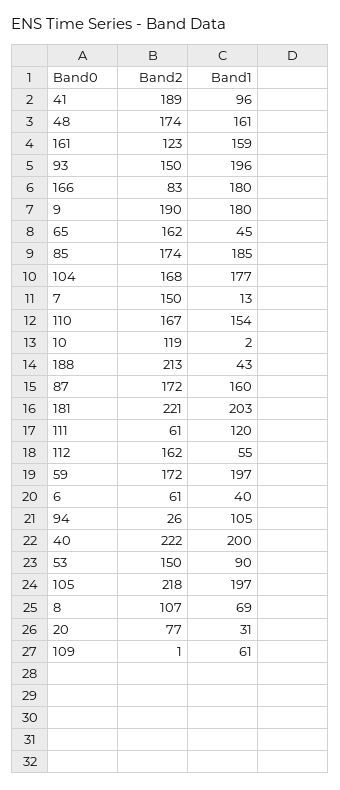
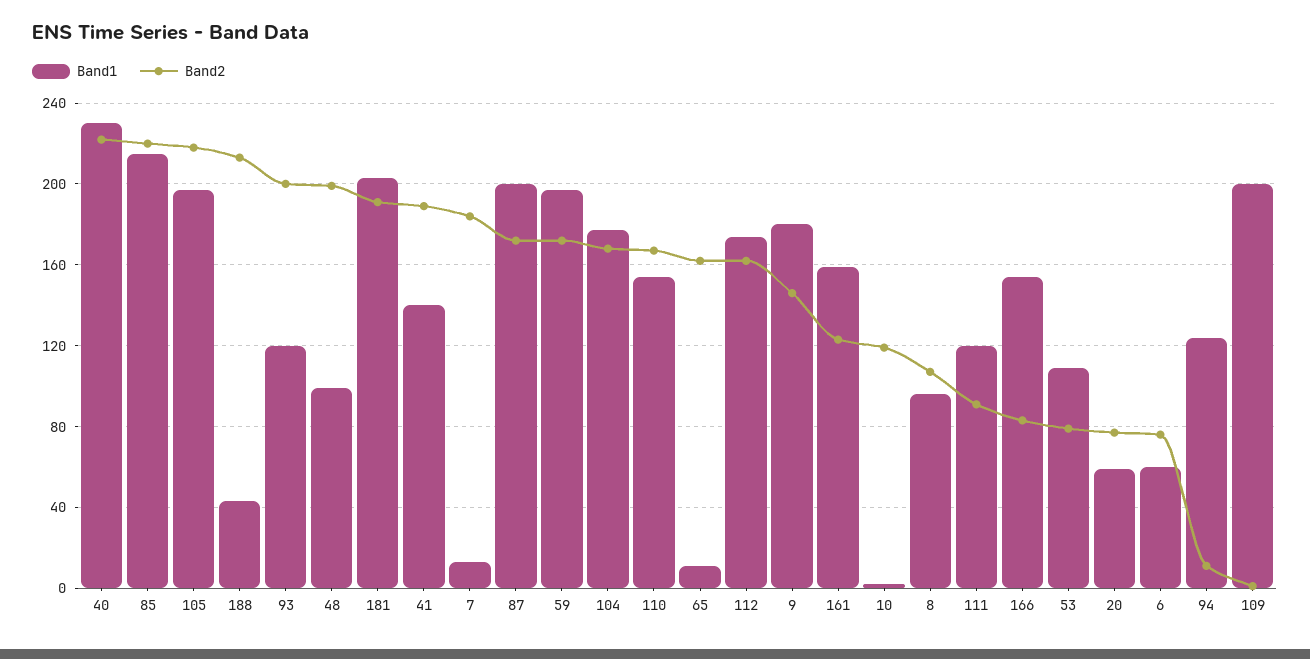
Band1, 41: 96 -> 140
Band2, 48: 174 -> 200
Band1, 48: 161 -> 100
Band2, 93: 150 -> 200
Band1, 93: 196 -> 120
Band1, 166: 180 -> 155
Band2, 9: 190 -> 145
Band1, 65: 45 -> 10
Band2, 85: 174 -> 220
Band1, 85: 185 -> 215
Band2, 7: 150 -> 185
Band1, 87: 160 -> 200
Band2, 181: 221 -> 190
Band2, 111: 61 -> 90
Band1, 112: 55 -> 175
Band2, 6: 61 -> 75
Band1, 6: 40 -> 60
Band2, 94: 26 -> 10
Band1, 94: 105 -> 125
Band1, 40: 200 -> 230
Band2, 53: 150 -> 80
Band1, 53: 90 -> 110
Band1, 8: 69 -> 95
Band1, 20: 31 -> 60
Band1, 109: 61 -> 200

